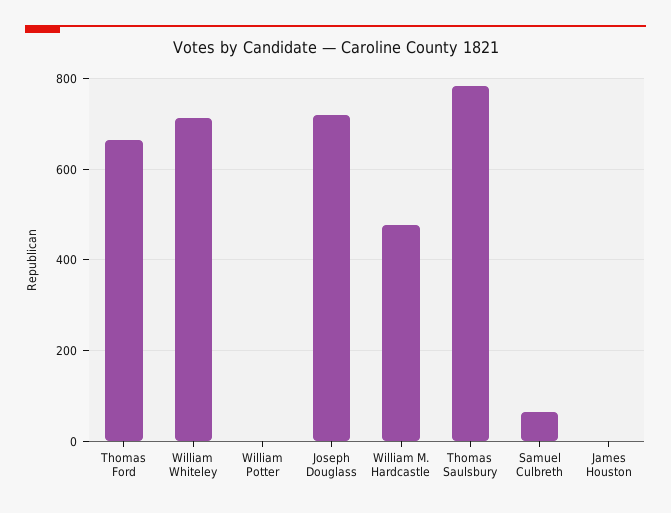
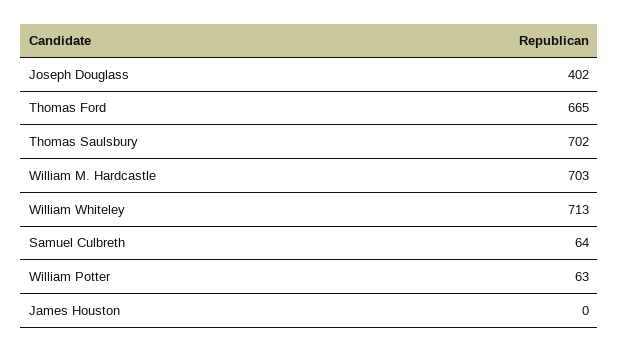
William Potter: 0 -> 63
Joseph Douglass: 720 -> 402
William M. Hardcastle: 480 -> 703
Thomas Saulsbury: 780 -> 702

